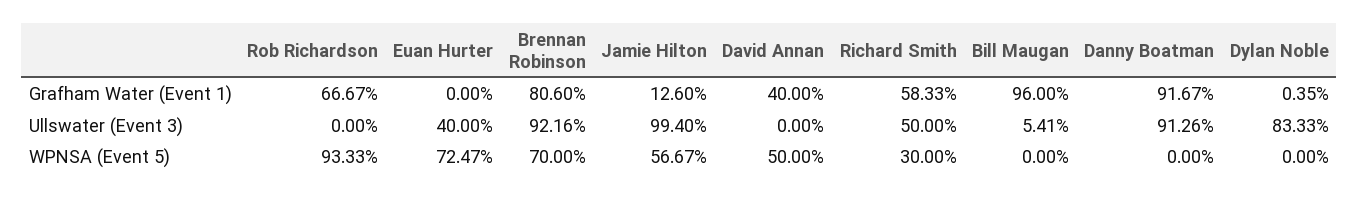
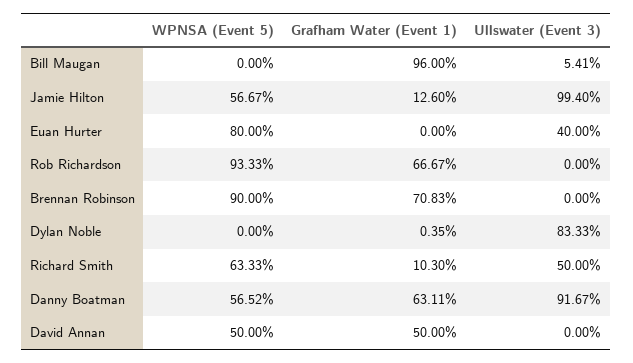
Brennan Robinson, Grafham Water (Event 1): 80.6 -> 70.83
David Annan, Grafham Water (Event 1): 40 -> 50
Richard Smith, Grafham Water (Event 1): 58.33 -> 10.3
Danny Boatman, Grafham Water (Event 1): 91.67 -> 63.11
Brennan Robinson, Ullswater (Event 3): 92.16 -> 0
Danny Boatman, Ullswater (Event 3): 91.26 -> 91.67
Euan Hurter, WPNSA (Event 5): 72.47 -> 80
Brennan Robinson, WPNSA (Event 5): 70 -> 90
Richard Smith, WPNSA (Event 5): 30 -> 63.33
Danny Boatman, WPNSA (Event 5): 0 -> 56.52

